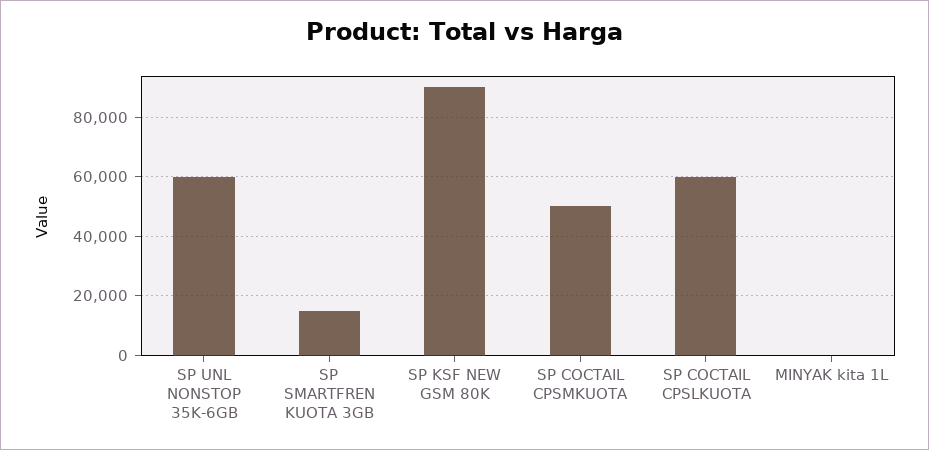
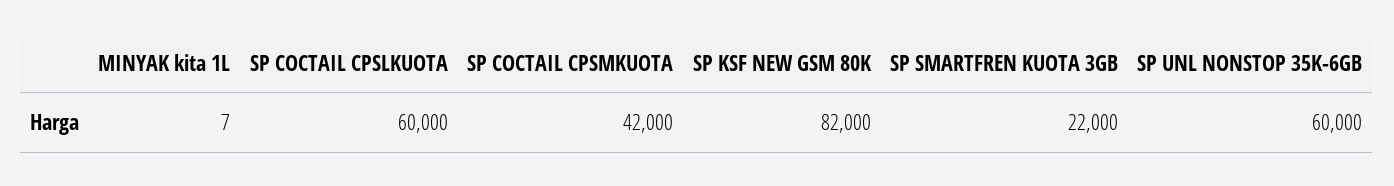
SP SMARTFREN KUOTA 3GB: 15000 -> 22000
SP KSF NEW GSM 80K: 90000 -> 82000
SP COCTAIL CPSMKUOTA: 50000 -> 42000

